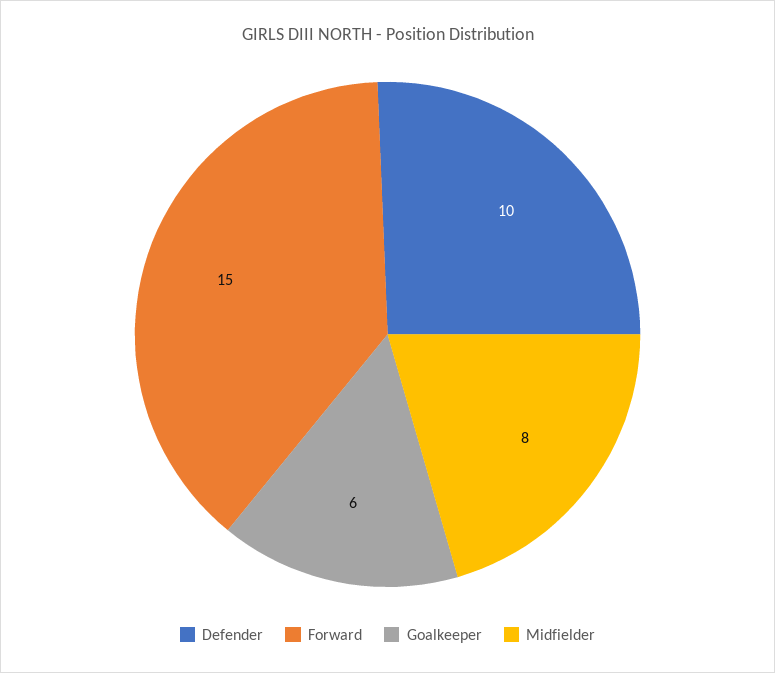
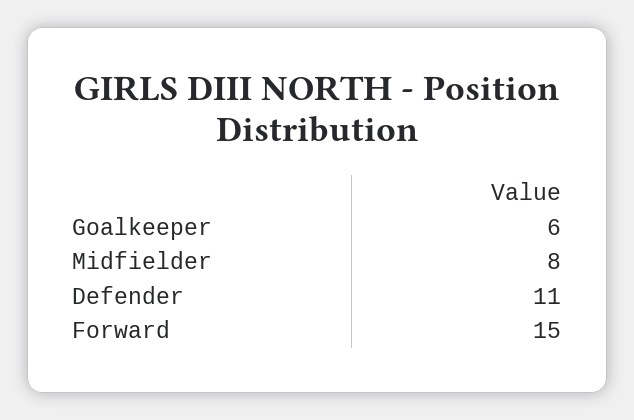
Defender: 10 -> 11

